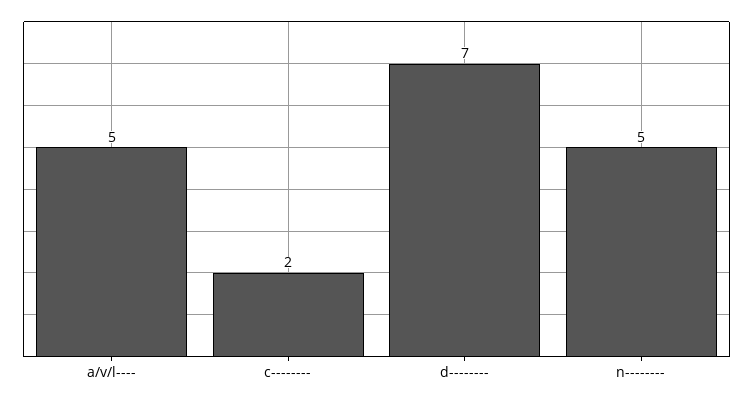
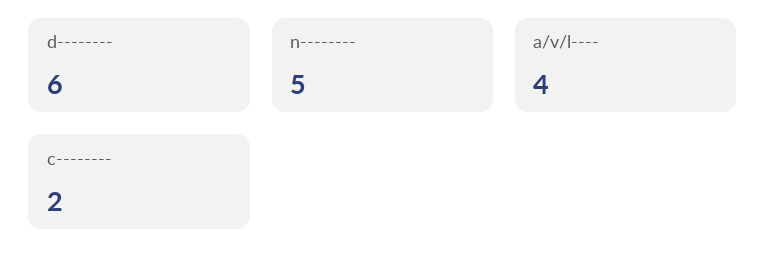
a/v/l----: 5 -> 4
d--------: 7 -> 6

